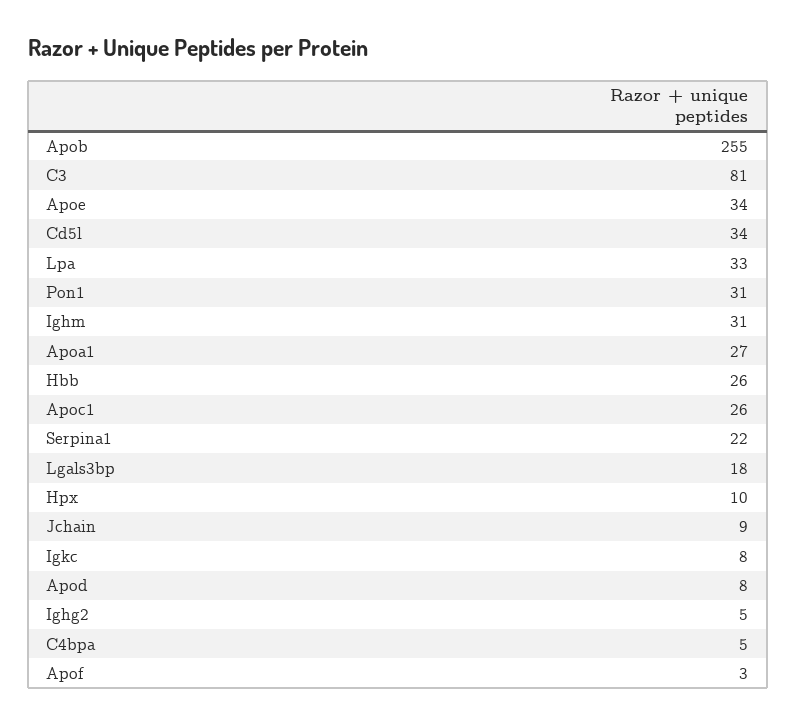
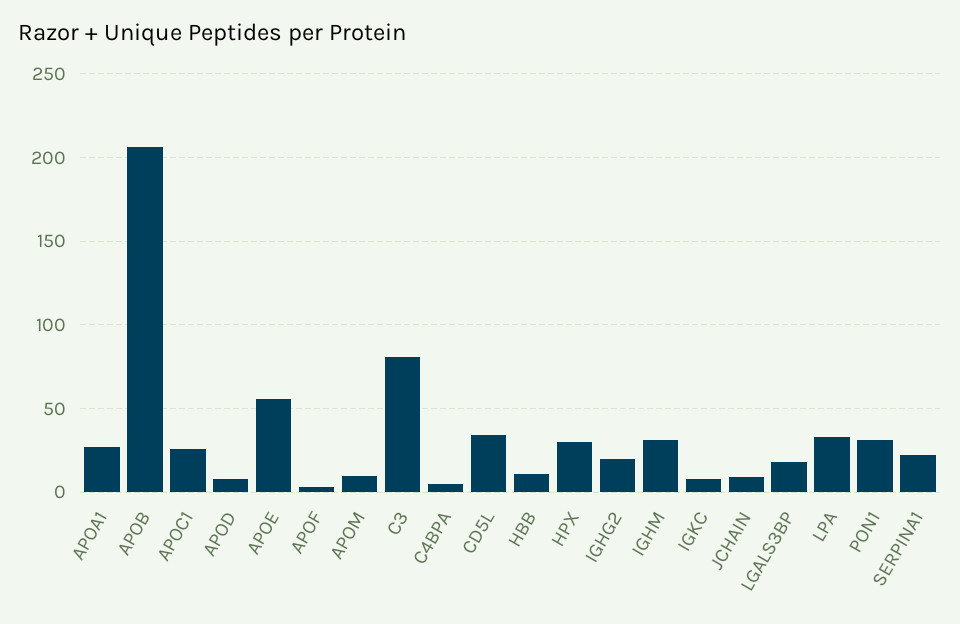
Apob: 255 -> 205
Apoe: 34 -> 55
Hbb: 26 -> 10
Hpx: 10 -> 30
Ighg2: 5 -> 20
APOM: none -> 10

